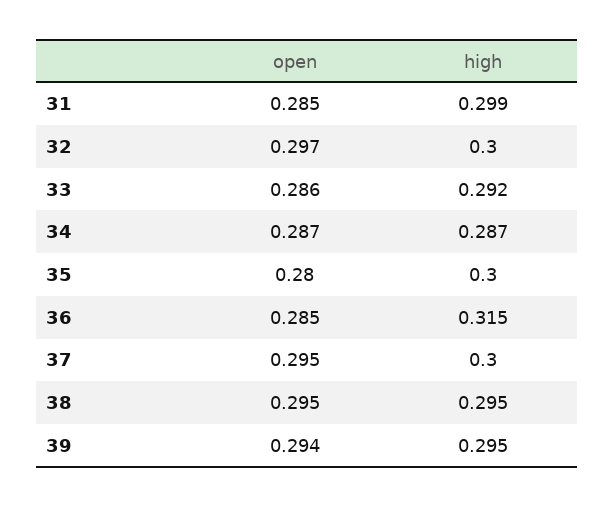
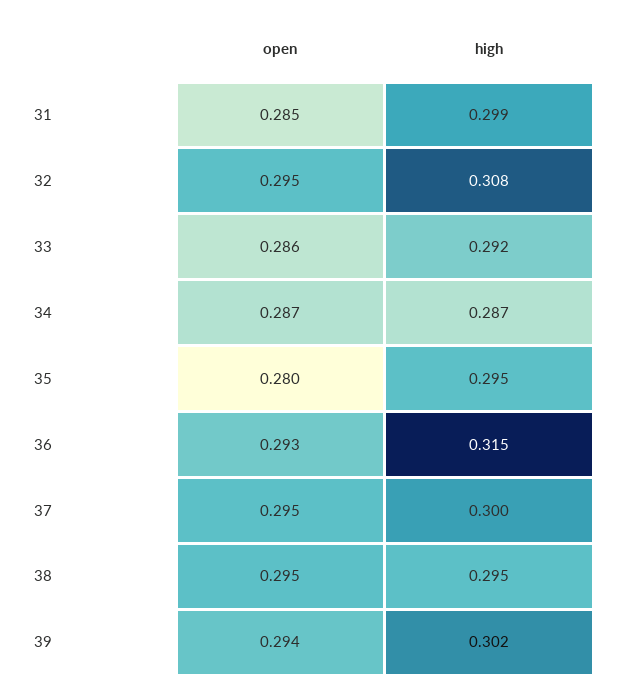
open, 32: 0.297 -> 0.295
high, 32: 0.3 -> 0.308
high, 35: 0.3 -> 0.295
open, 36: 0.285 -> 0.293
high, 39: 0.295 -> 0.302

